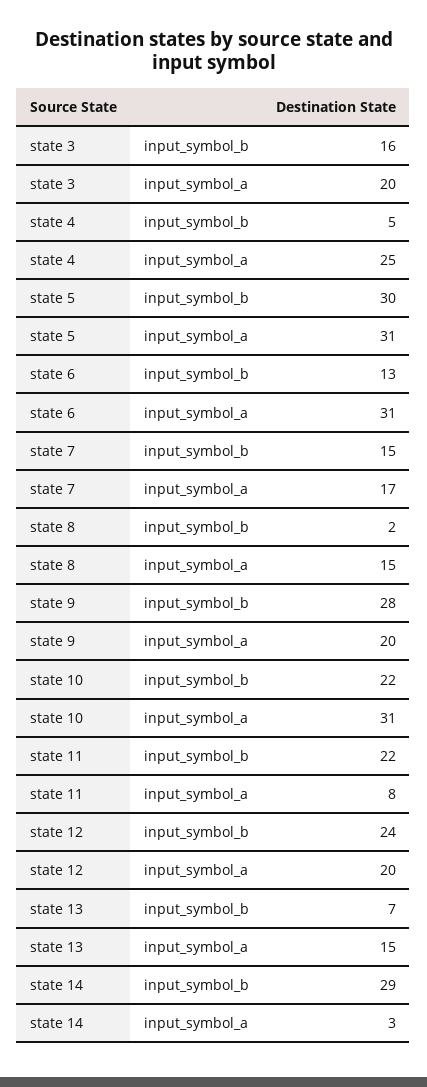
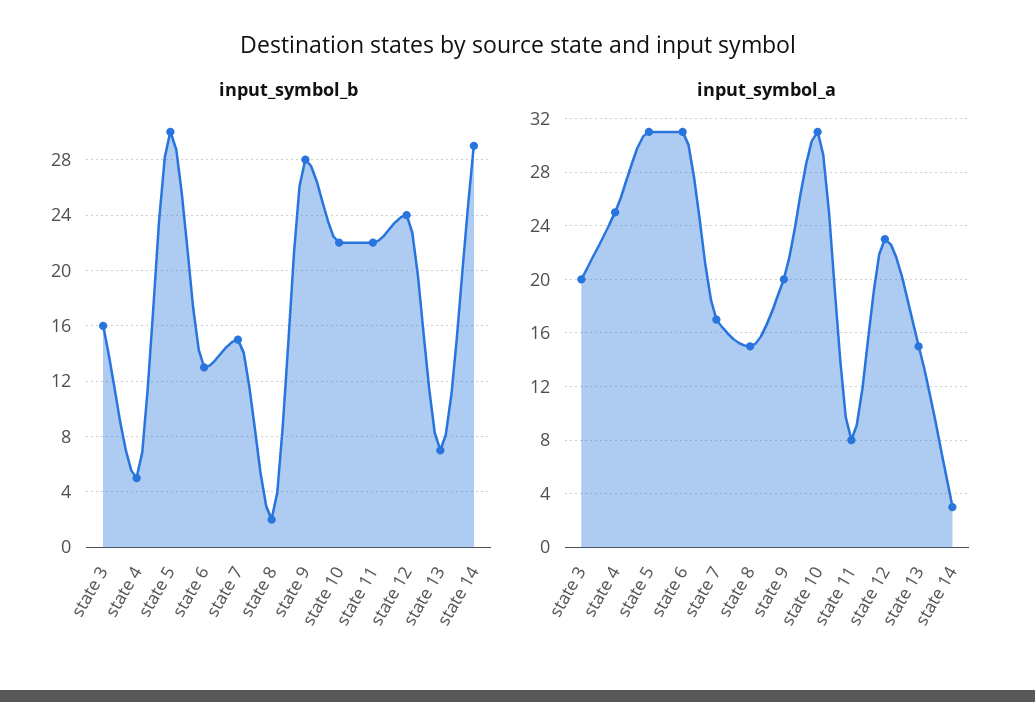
input_symbol_a, state 12: 20 -> 23

